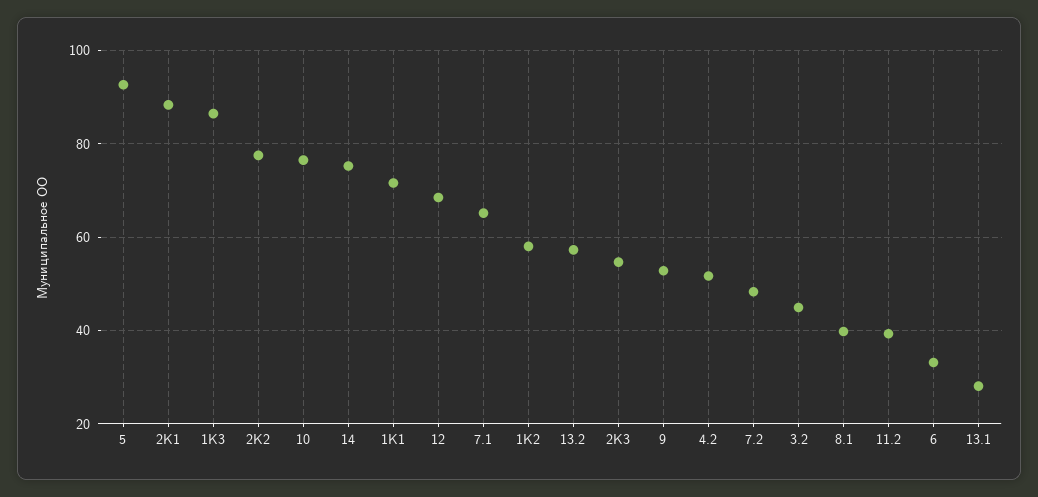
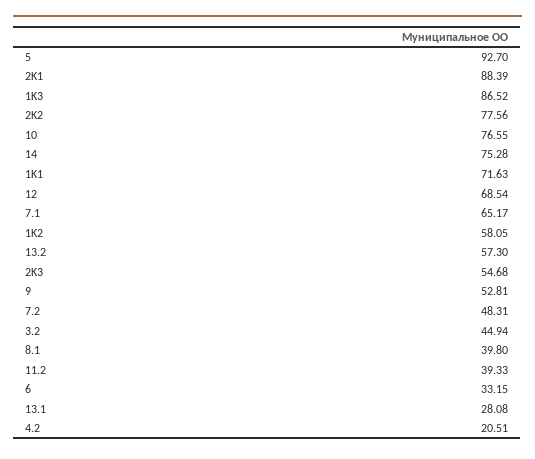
4.2: 52 -> 20.51

